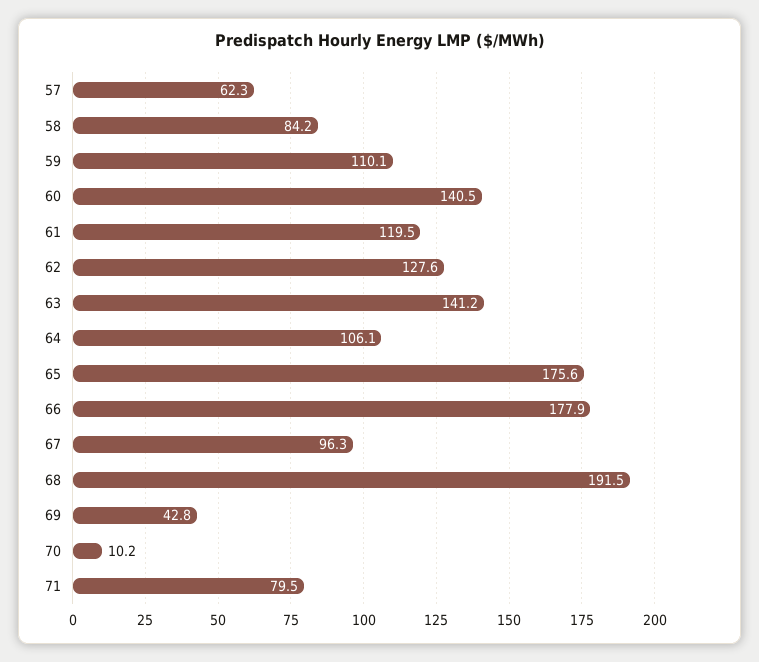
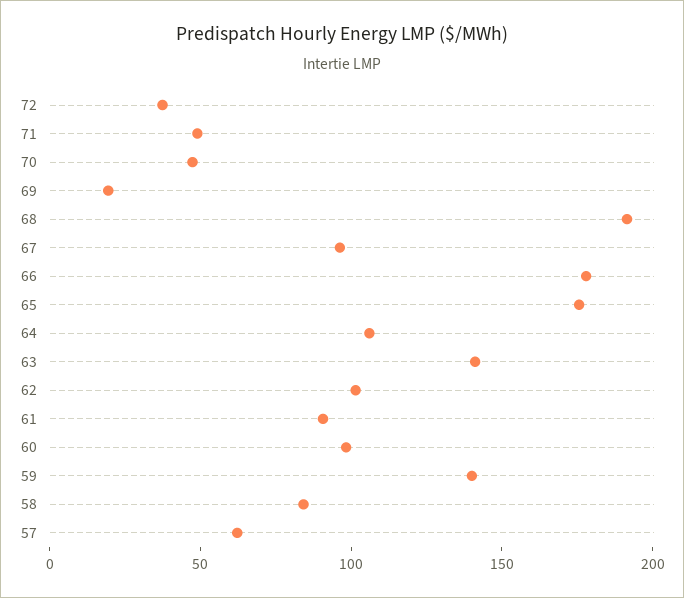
59: 110.1 -> 140
60: 140.5 -> 100
61: 119.5 -> 90
62: 127.6 -> 100
69: 42.8 -> 20
70: 10.2 -> 50
71: 79.5 -> 50
72: none -> 40

